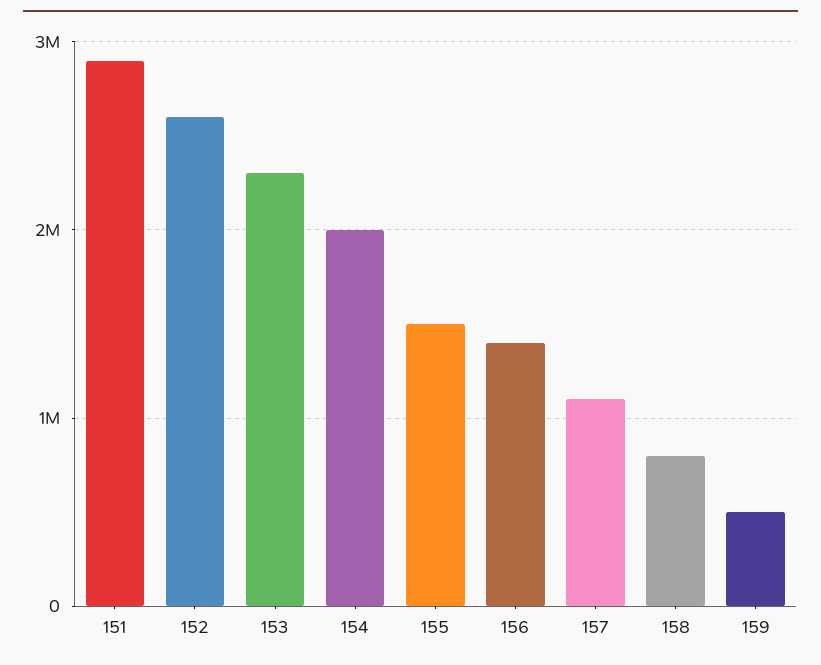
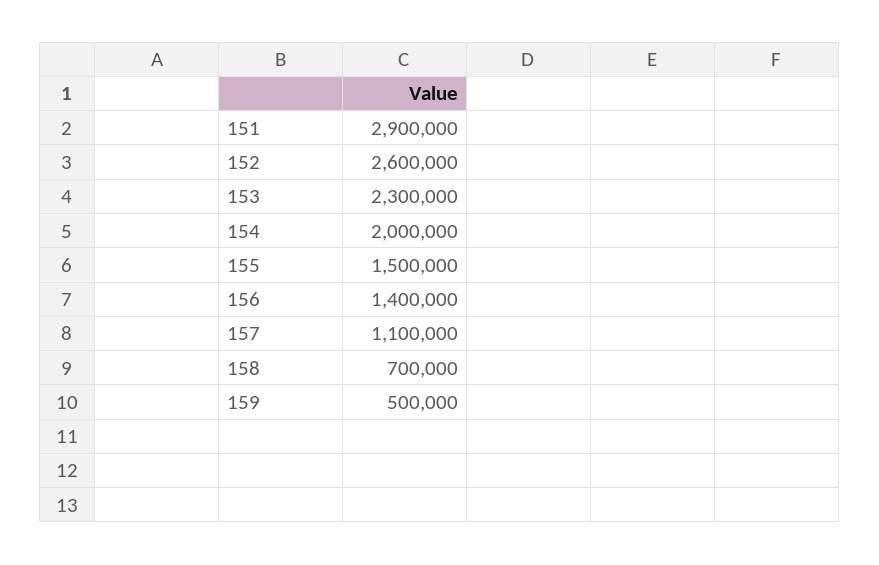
158: 800000 -> 700000

